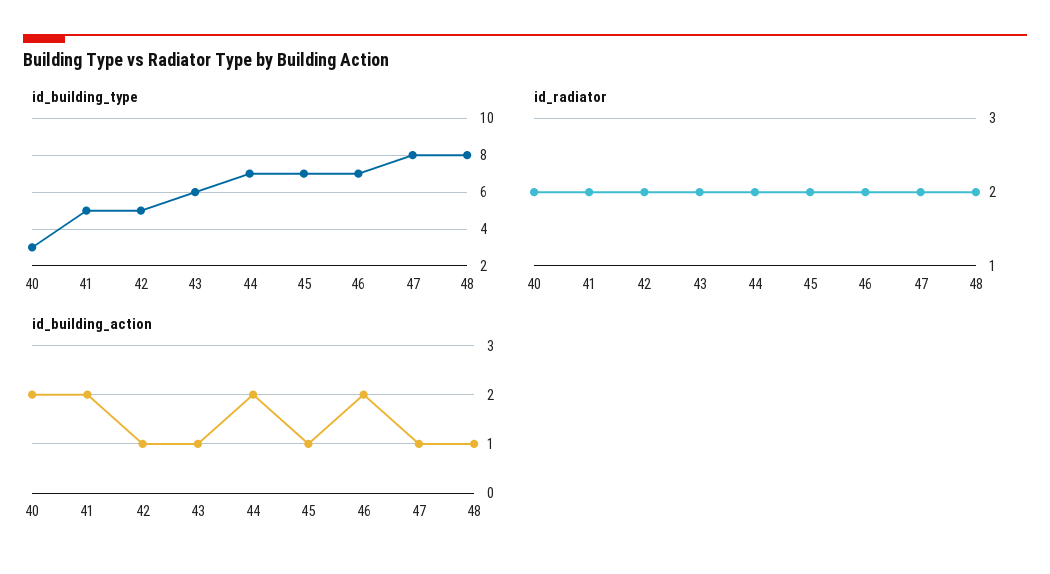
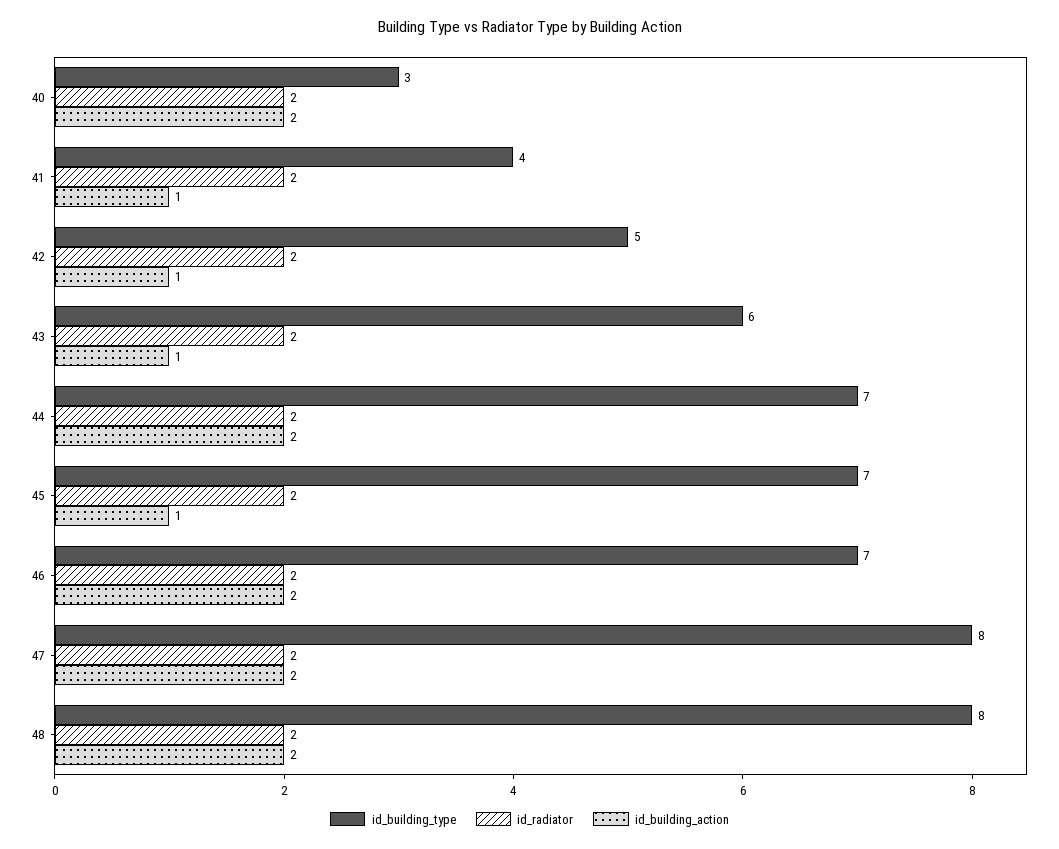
id_building_type, 41: 5 -> 4
id_building_action, 41: 2 -> 1
id_building_action, 47: 1 -> 2
id_building_action, 48: 1 -> 2

